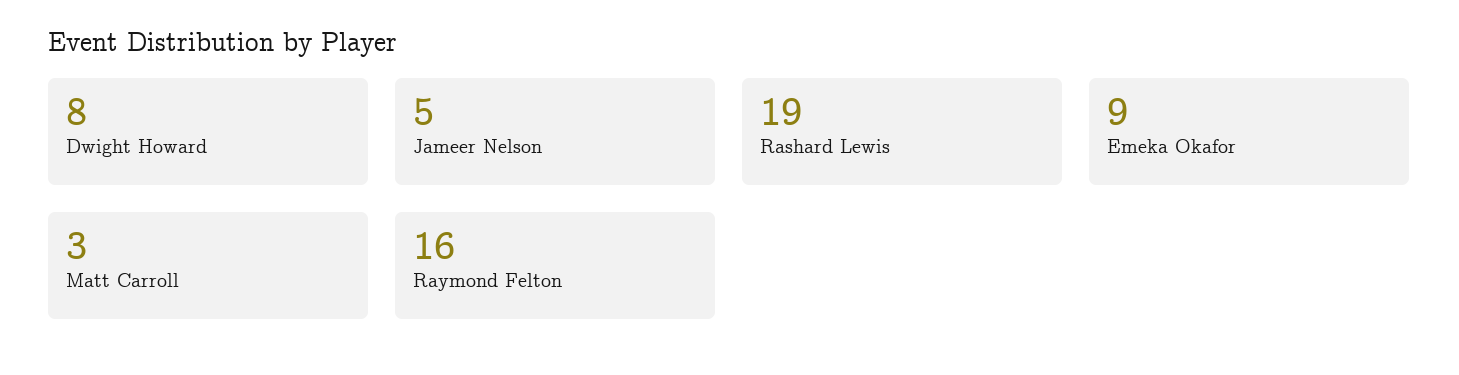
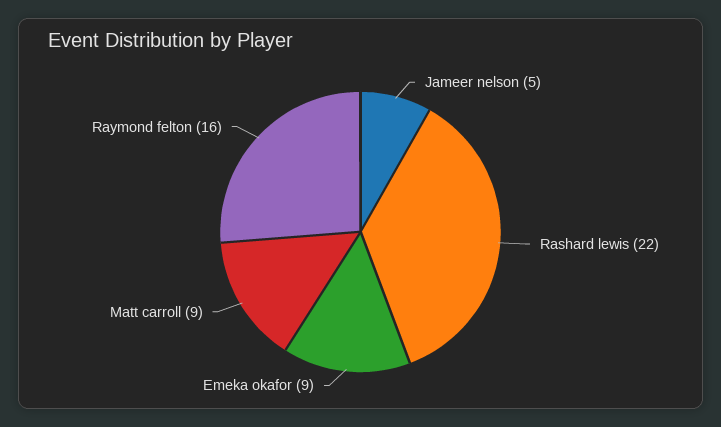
Dwight Howard: 8 -> none
Rashard Lewis: 19 -> 22
Matt Carroll: 3 -> 9

